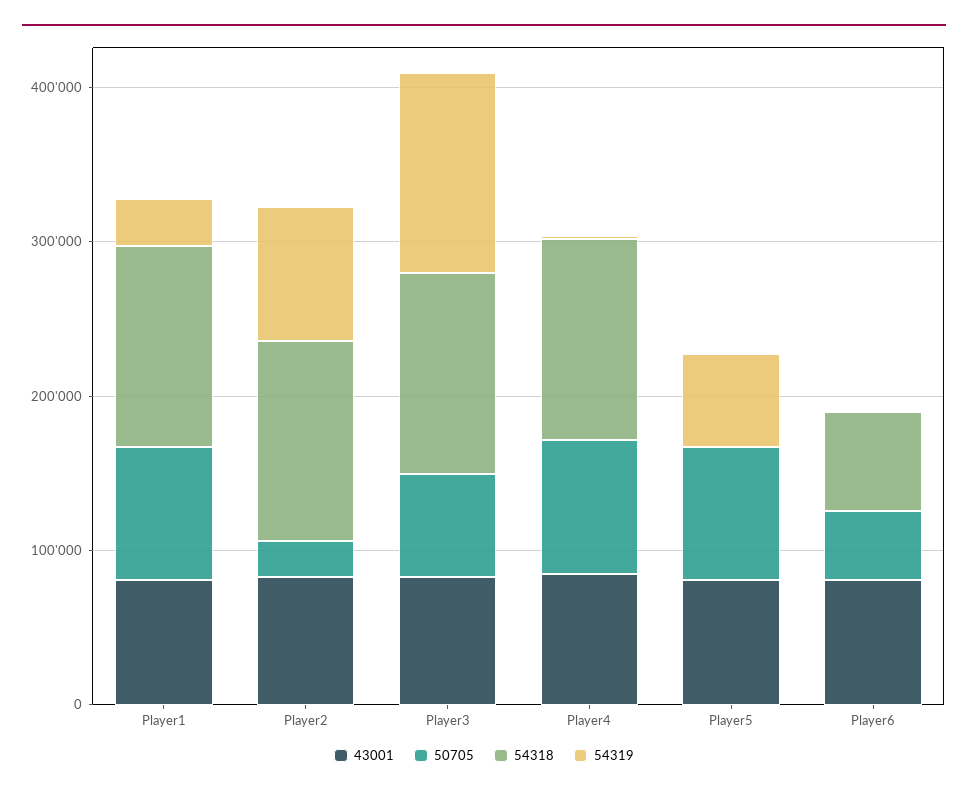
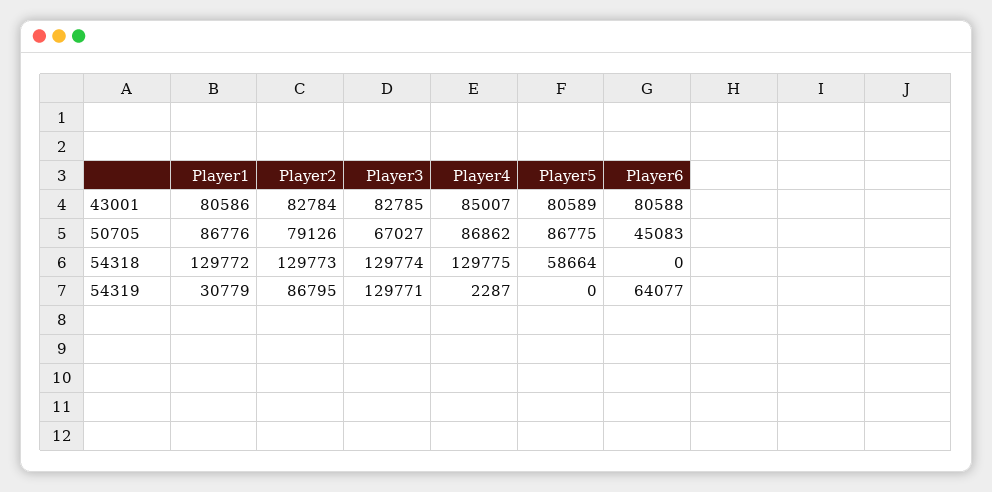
50705, Player2: 20000 -> 79126
54318, Player5: 0 -> 58664
54319, Player5: 60000 -> 0
54318, Player6: 60000 -> 0
54319, Player6: 0 -> 64077

